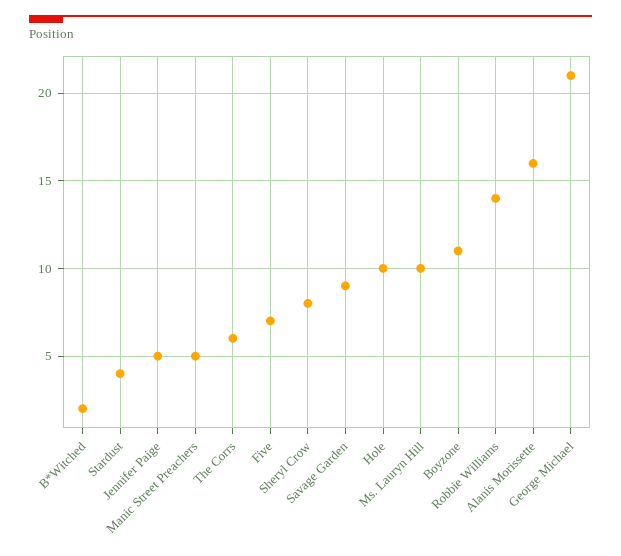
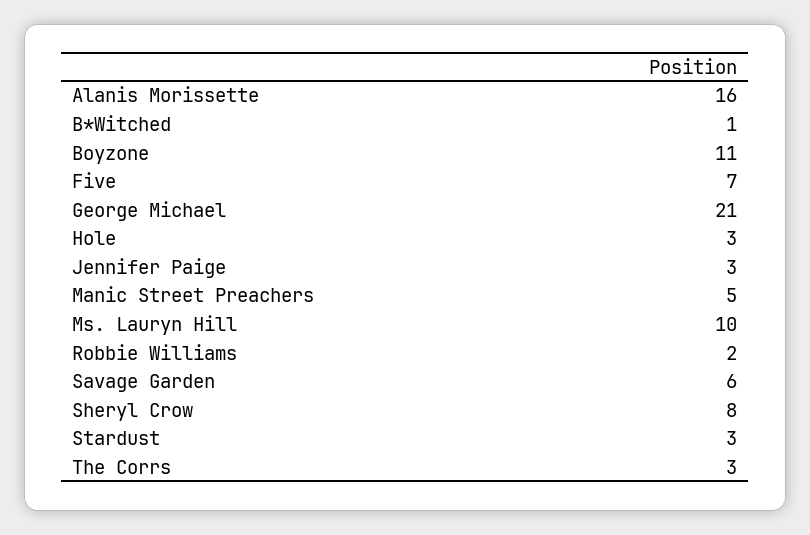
B*Witched: 2 -> 1
Stardust: 4 -> 3
Jennifer Paige: 5 -> 3
The Corrs: 6 -> 3
Savage Garden: 9 -> 6
Hole: 10 -> 3
Robbie Williams: 14 -> 2

